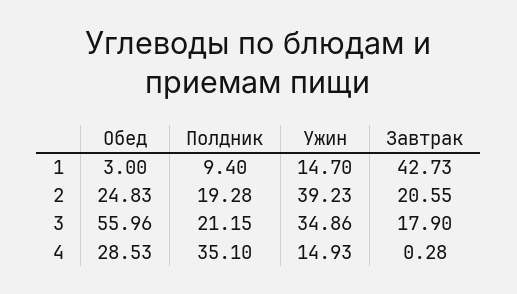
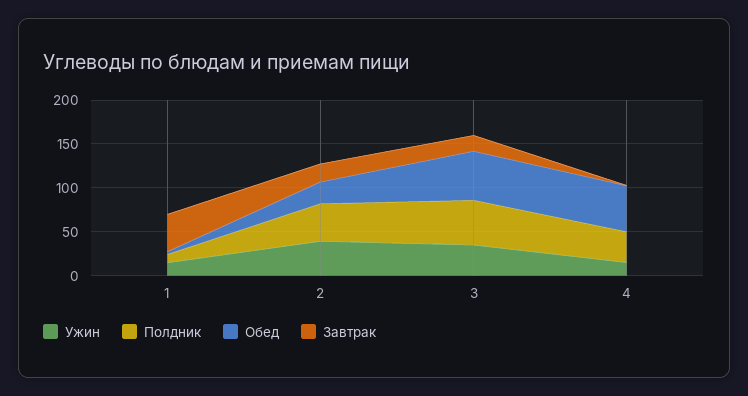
Полдник, 2: 19.28 -> 40
Полдник, 3: 21.15 -> 50
Обед, 4: 28.53 -> 50

